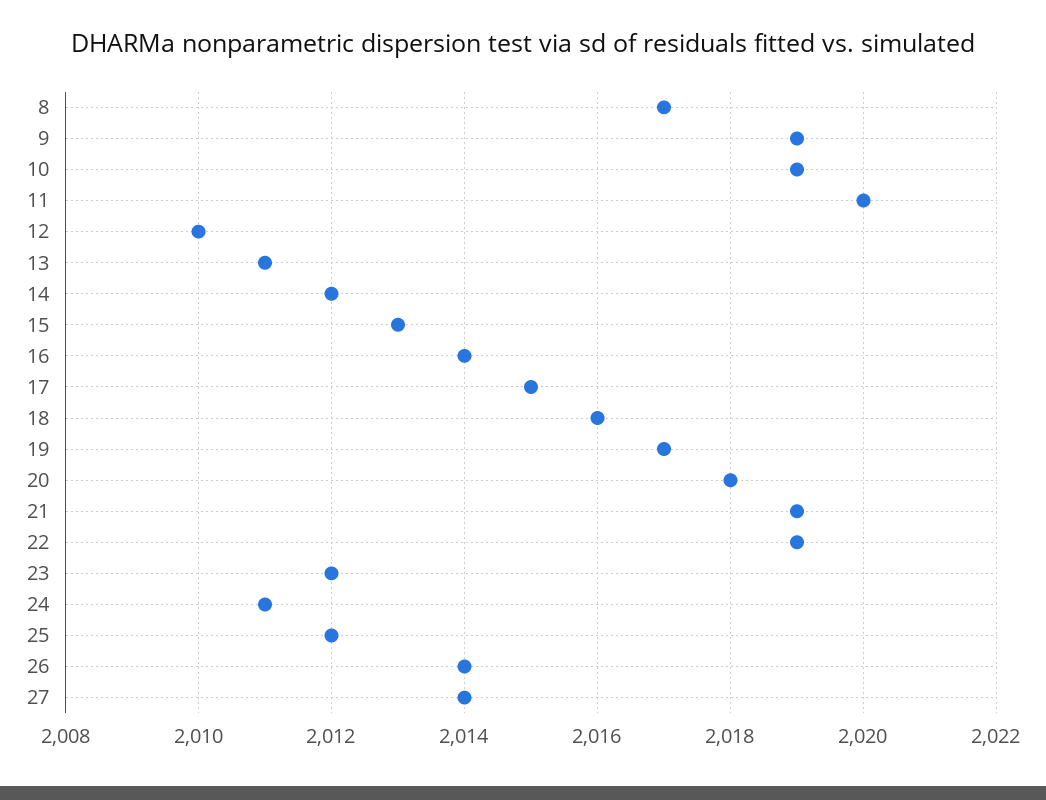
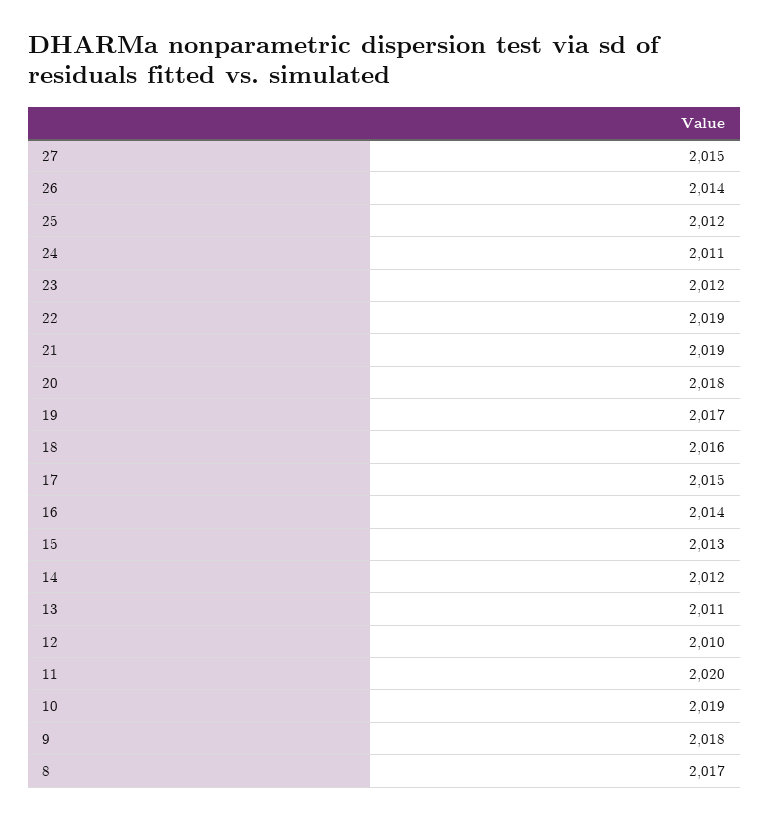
9: 2019 -> 2018
27: 2014 -> 2015

